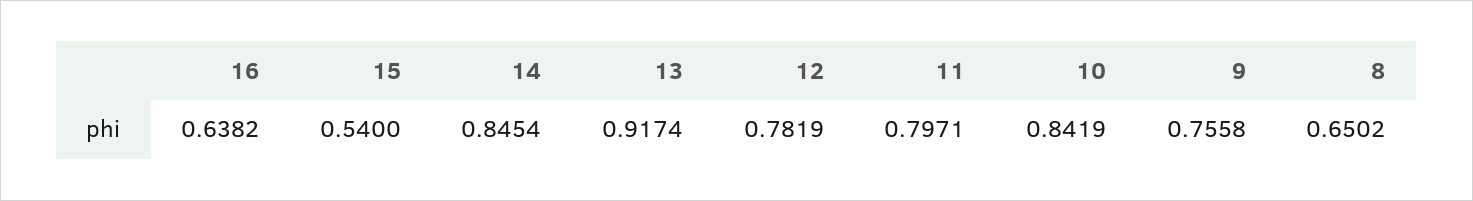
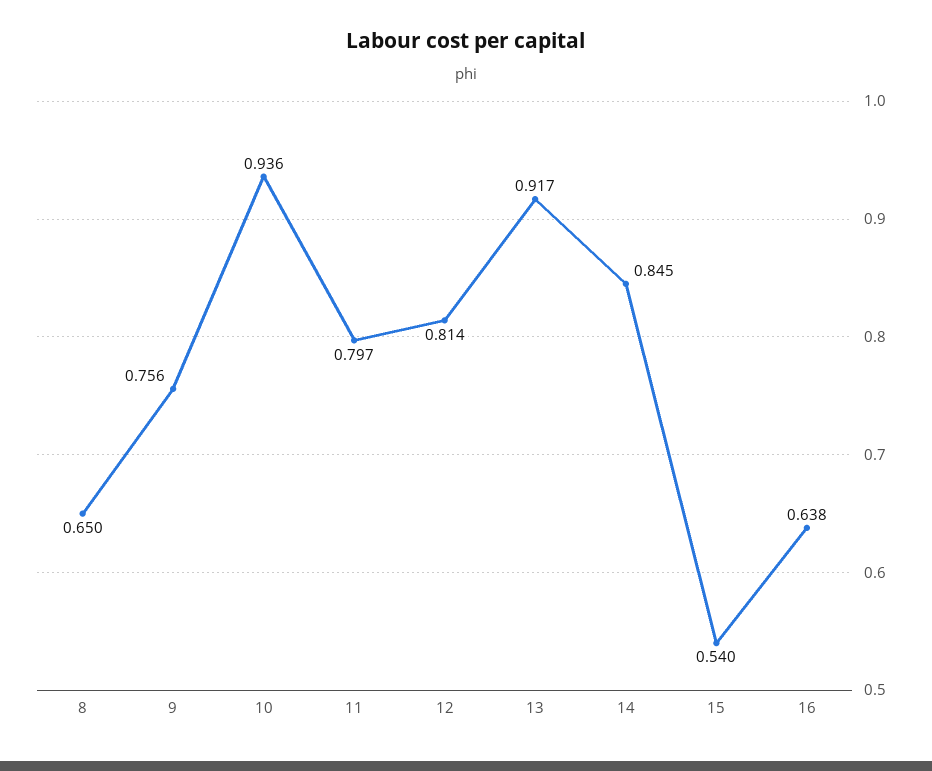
12: 0.7819 -> 0.814
10: 0.8419 -> 0.936

